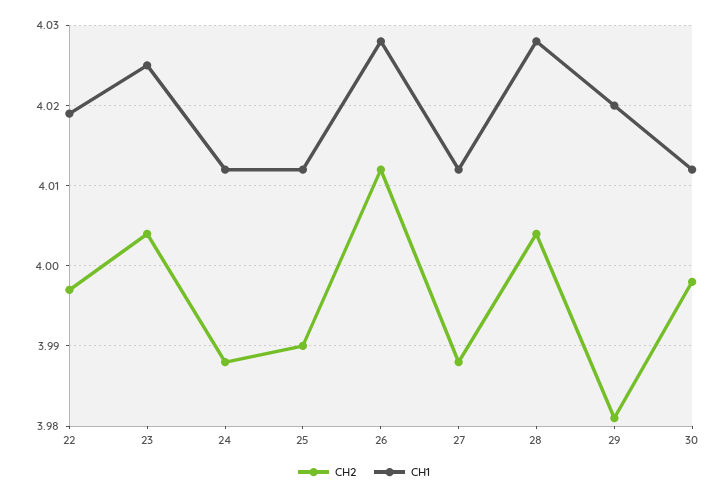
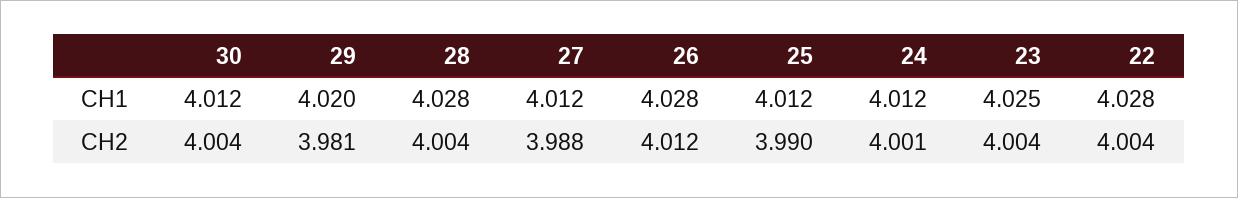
CH2, 22: 3.997 -> 4.004
CH1, 22: 4.019 -> 4.028
CH2, 24: 3.988 -> 4.001
CH2, 30: 3.998 -> 4.004

